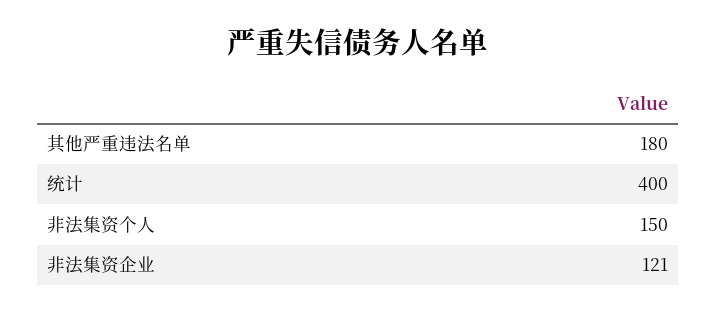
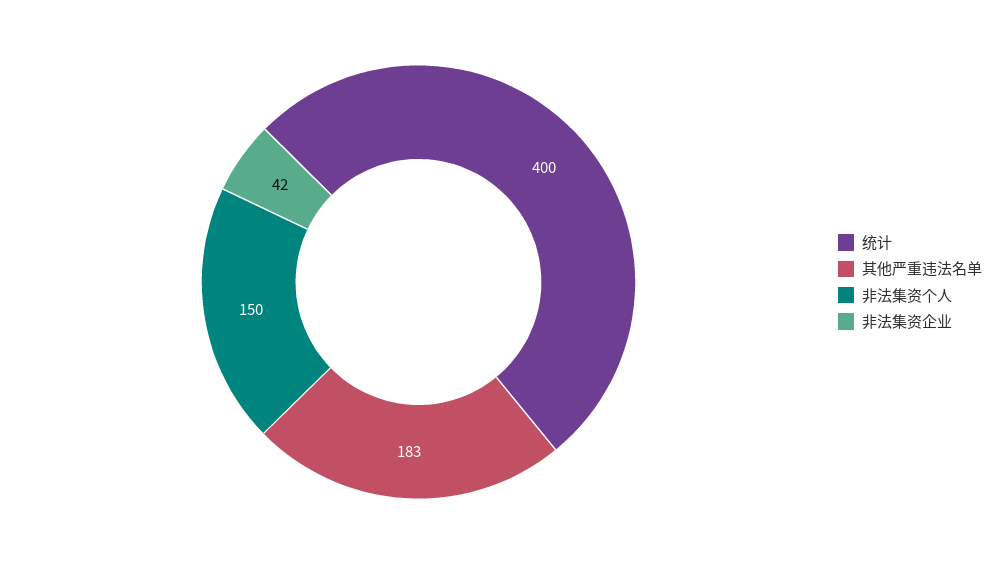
其他严重违法名单: 180 -> 183
非法集资企业: 121 -> 42

